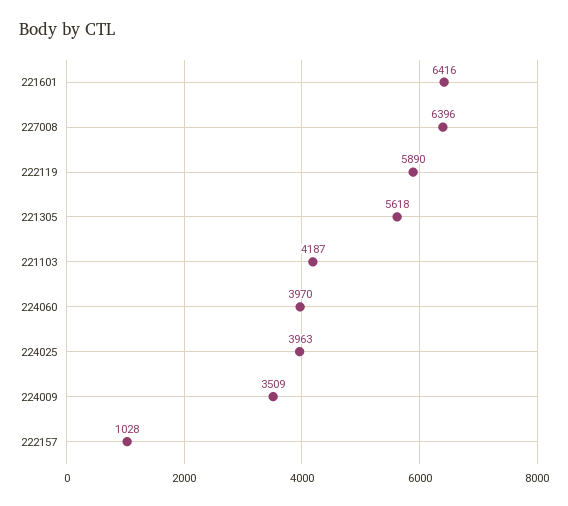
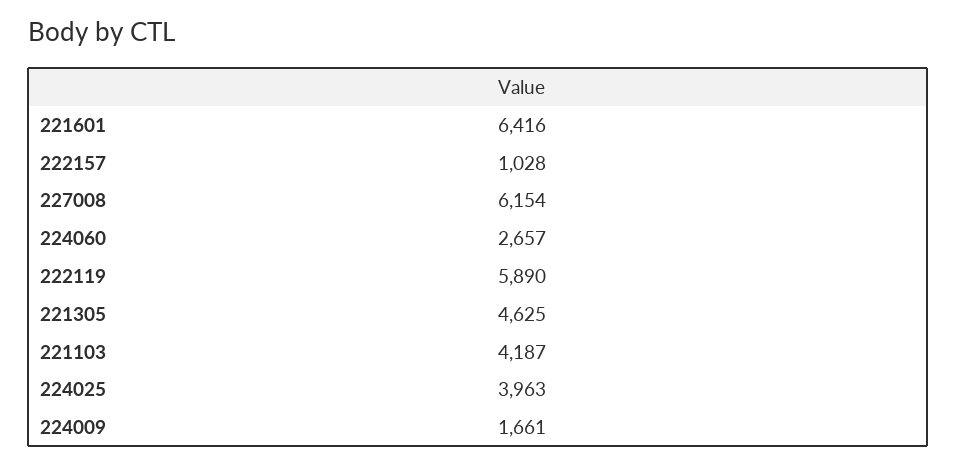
227008: 6396 -> 6154
221305: 5618 -> 4625
224060: 3970 -> 2657
224009: 3509 -> 1661

